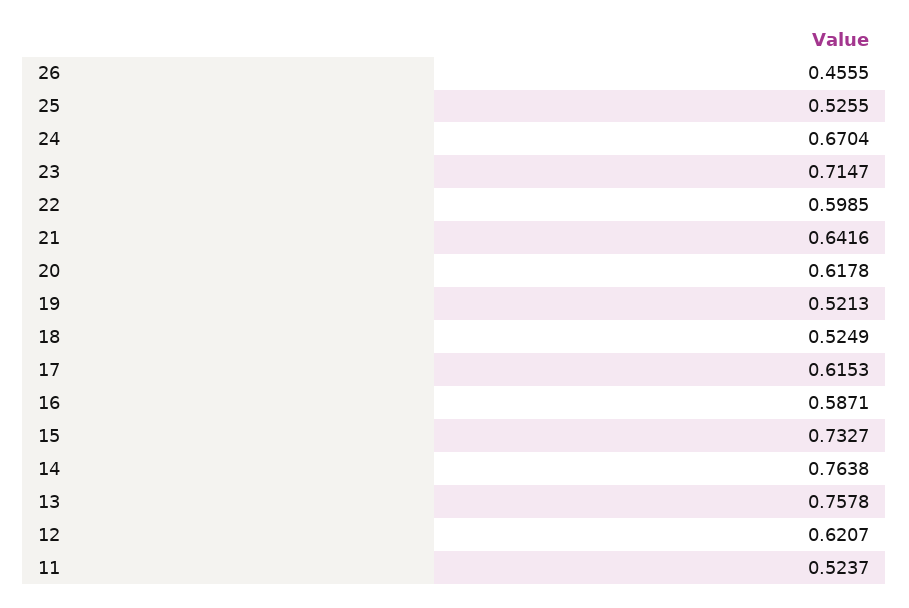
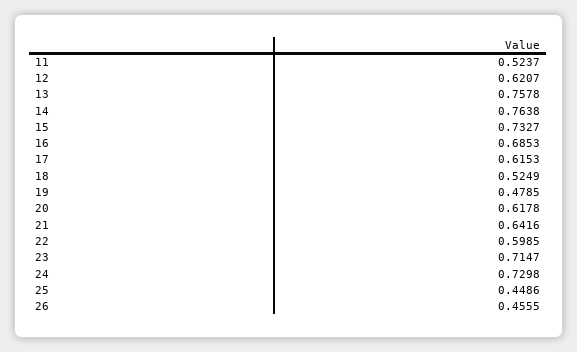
25: 0.5255 -> 0.4486
24: 0.6704 -> 0.7298
19: 0.5213 -> 0.4785
16: 0.5871 -> 0.6853

